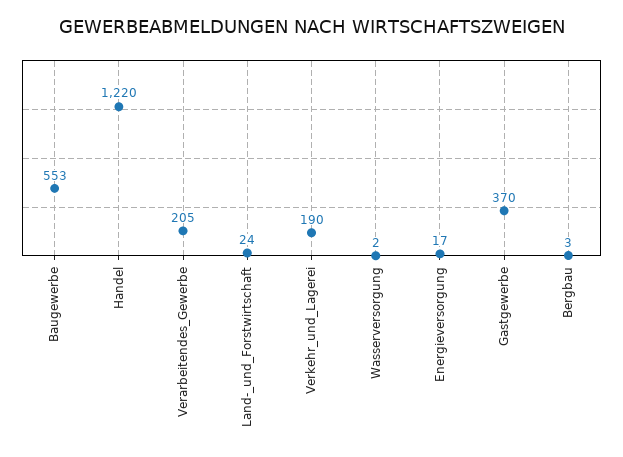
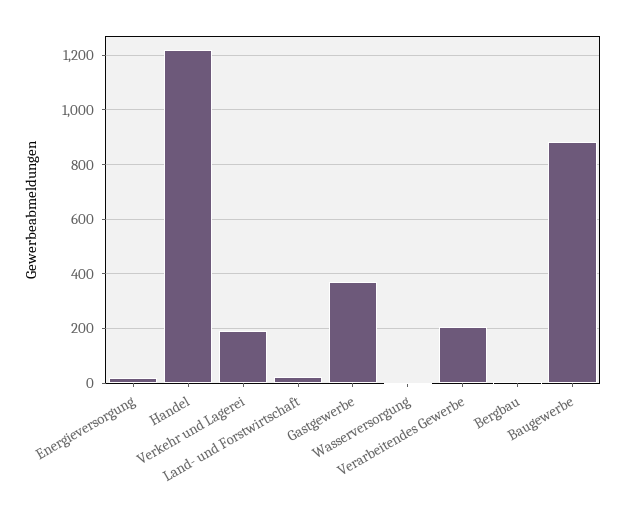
Baugewerbe: 553 -> 875

